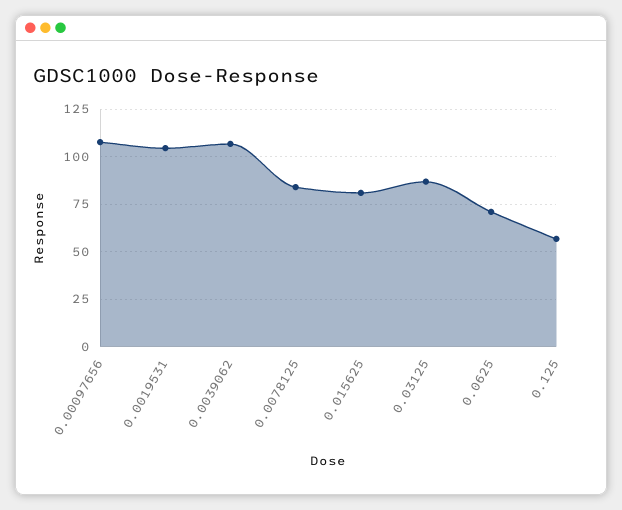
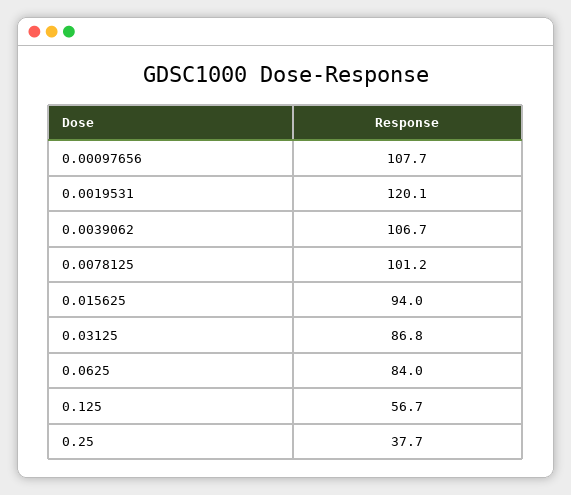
0.0019531: 105 -> 120.1
0.0078125: 85 -> 101.2
0.015625: 80 -> 94
0.0625: 70 -> 84
0.25: none -> 37.7

